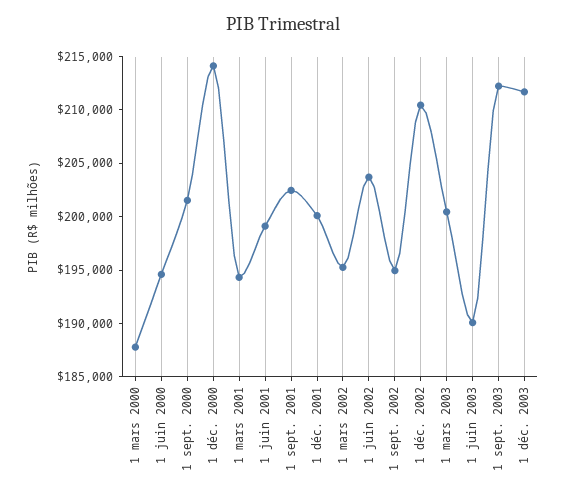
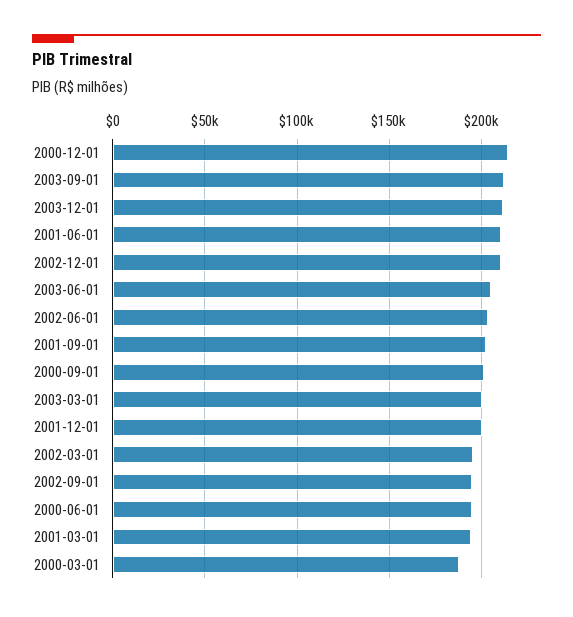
1 juin 2001: 199000 -> 210000
1 juin 2003: 190000 -> 205000

